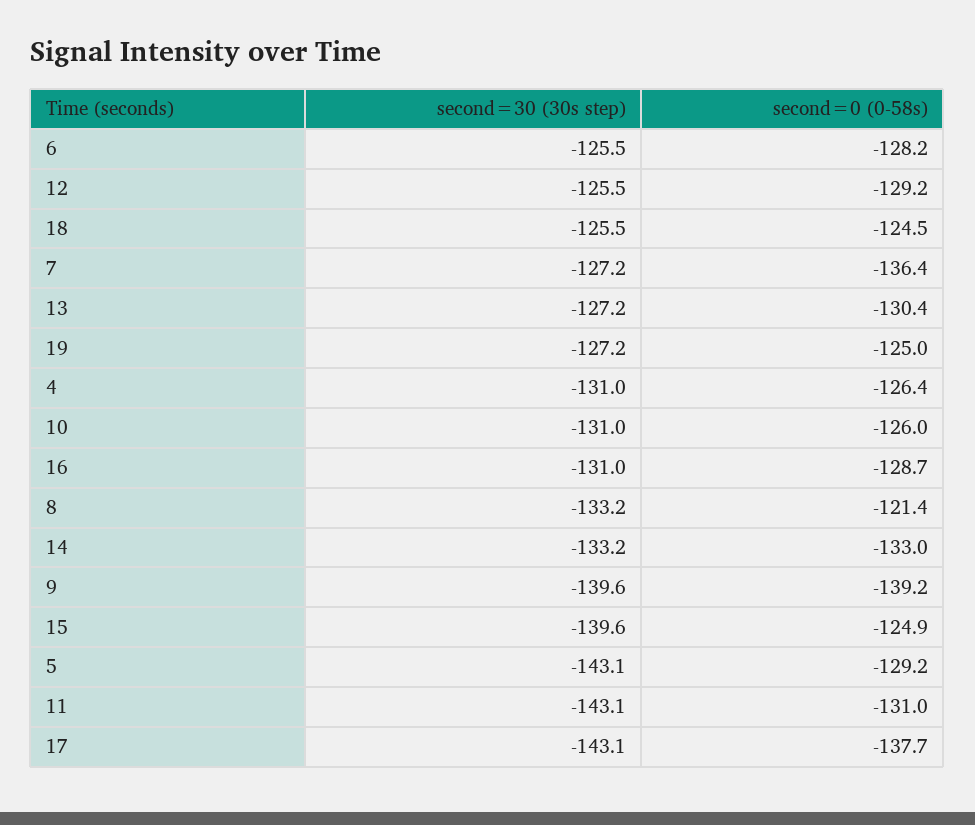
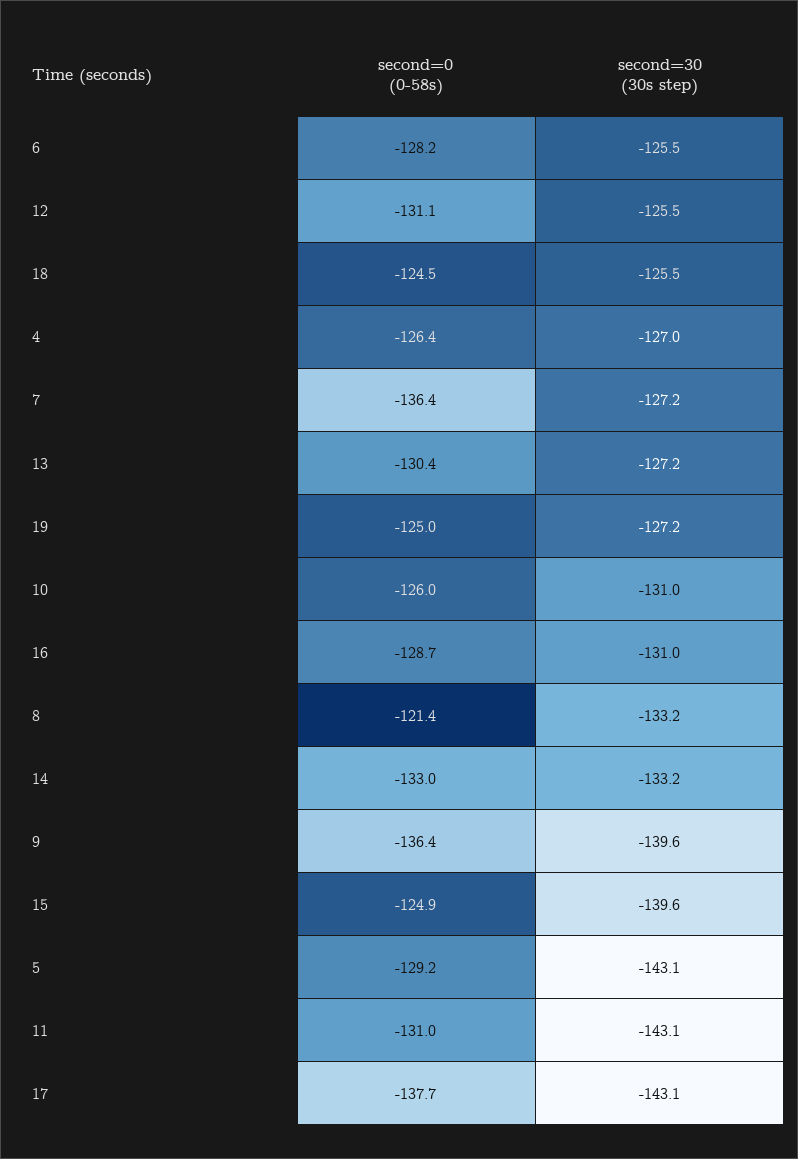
second=0 (0-58s), 12: -129.2 -> -131.1
second=30 (30s step), 4: -131 -> -127
second=0 (0-58s), 9: -139.2 -> -136.4

